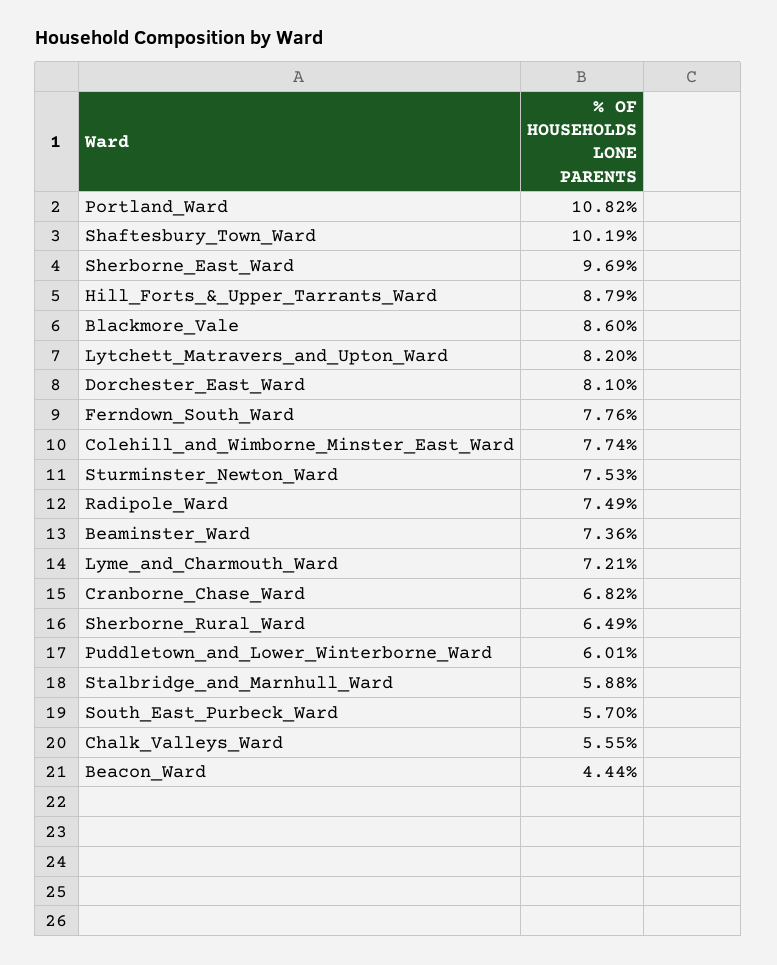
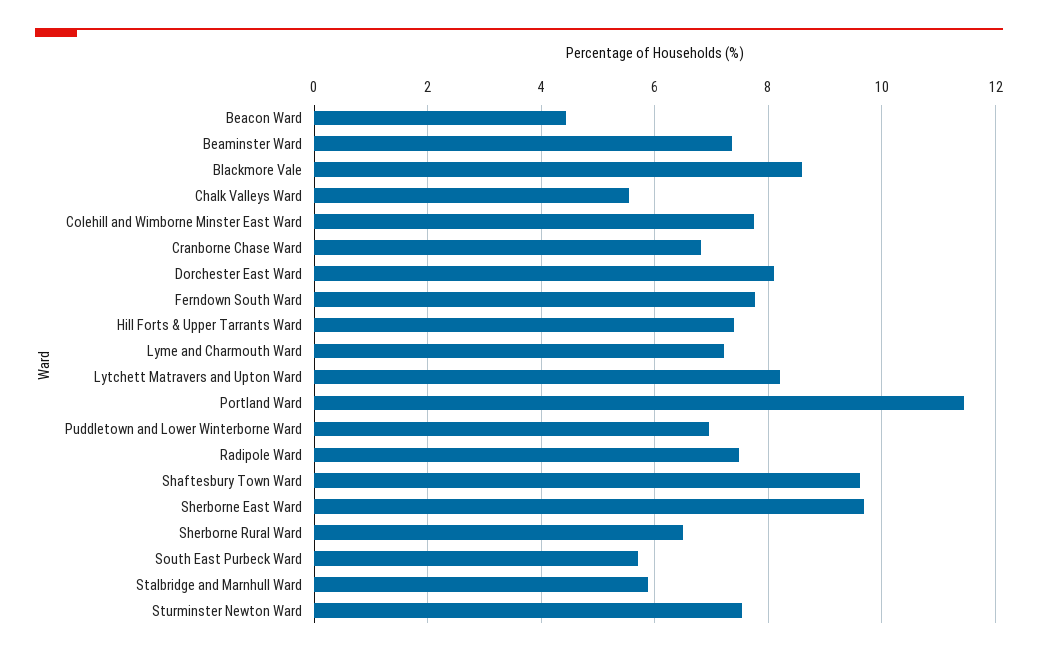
Portland_Ward: 10.82 -> 11.4
Shaftesbury_Town_Ward: 10.19 -> 9.6
Hill_Forts_&_Upper_Tarrants_Ward: 8.79 -> 7.4
Puddletown_and_Lower_Winterborne_Ward: 6.01 -> 7

